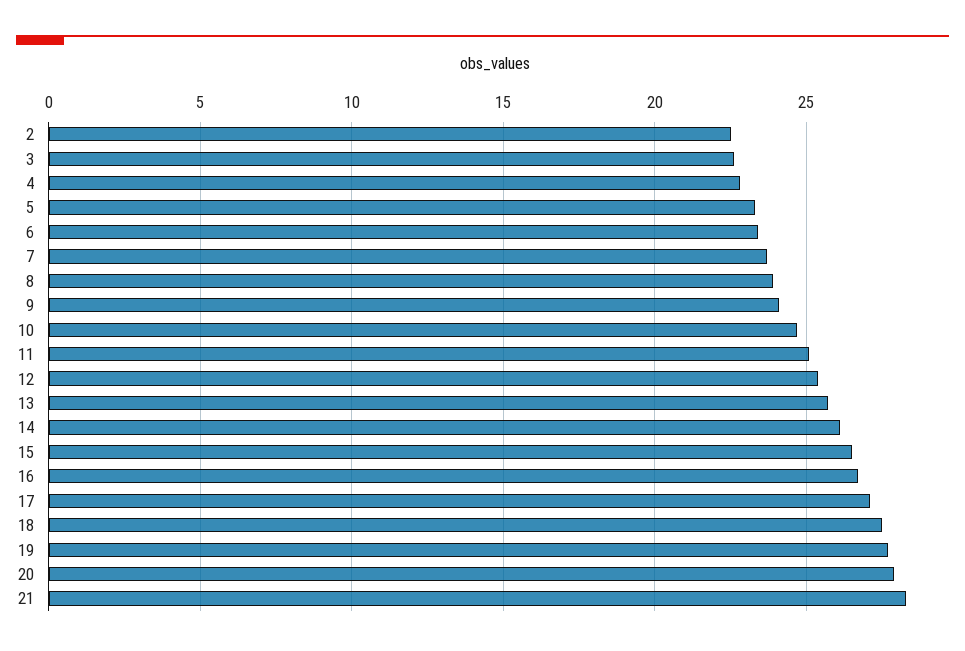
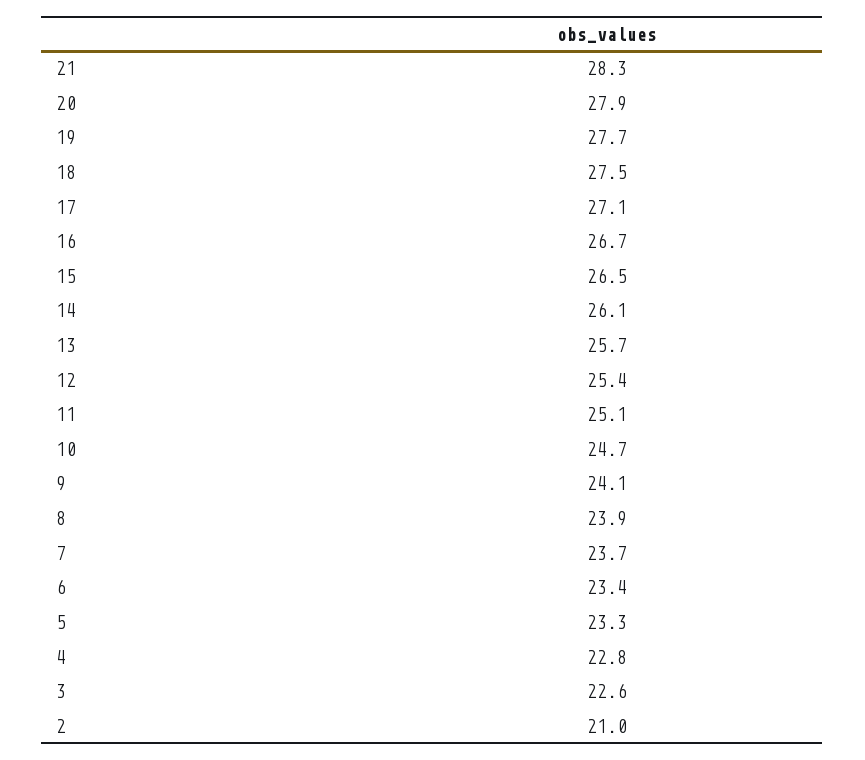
2: 22.5 -> 21

